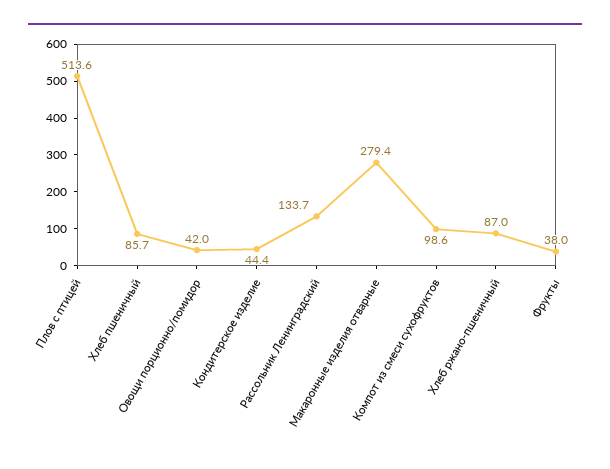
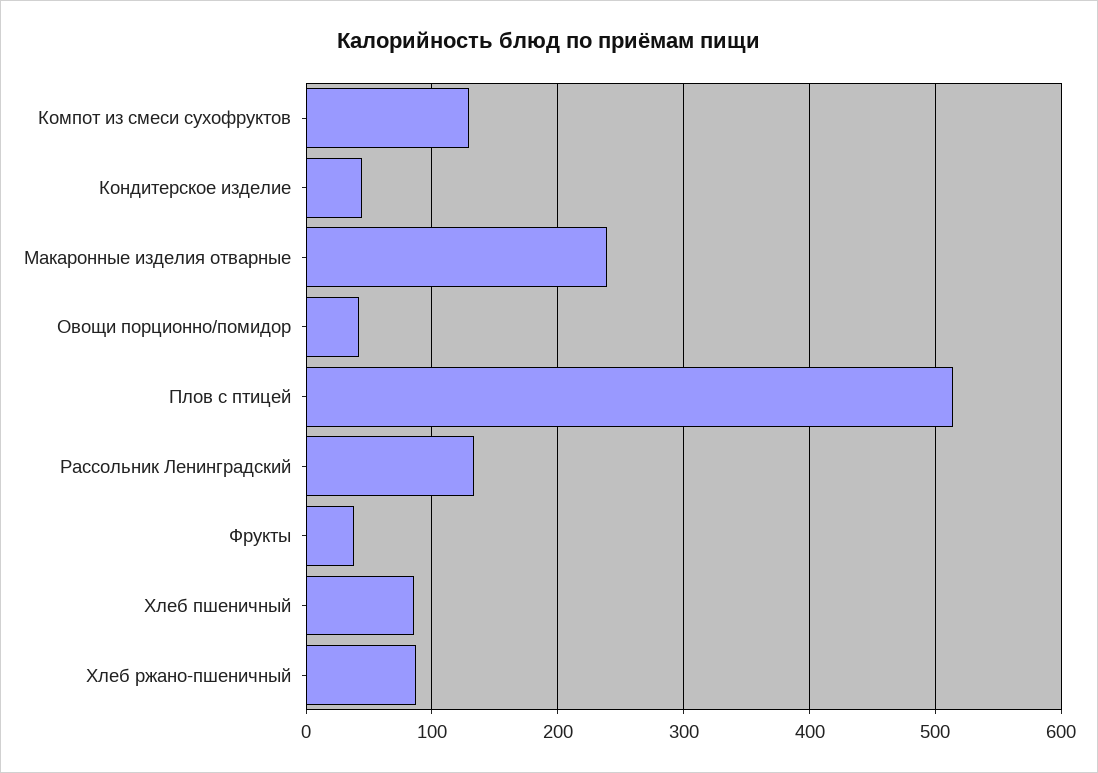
Макаронные изделия отварные: 279.4 -> 240
Компот из смеси сухофруктов: 98.6 -> 130

